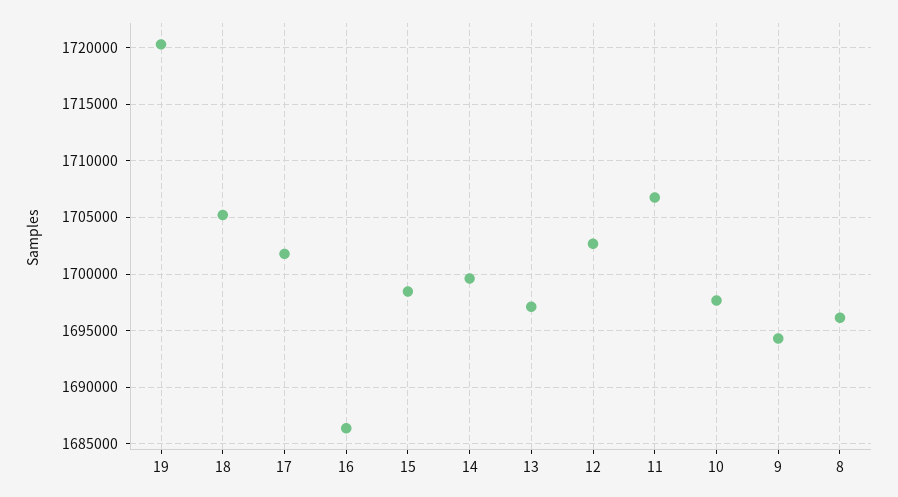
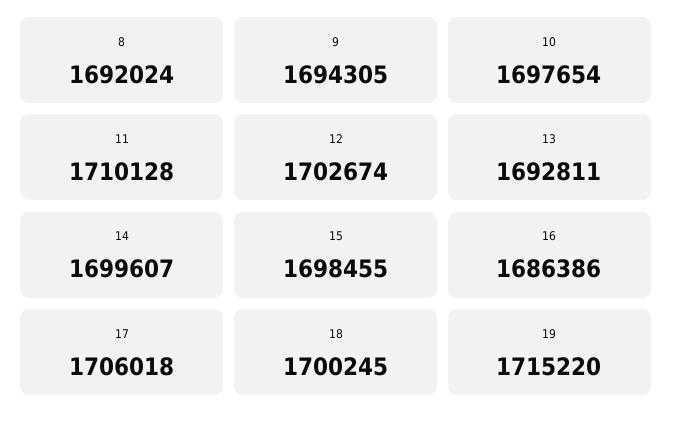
19: 1720000 -> 1715220
18: 1705000 -> 1700245
17: 1702000 -> 1706018
13: 1697000 -> 1692811
11: 1707000 -> 1710128
8: 1696000 -> 1692024

